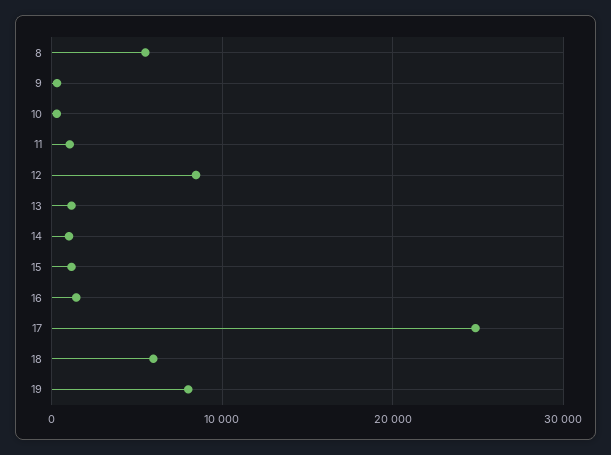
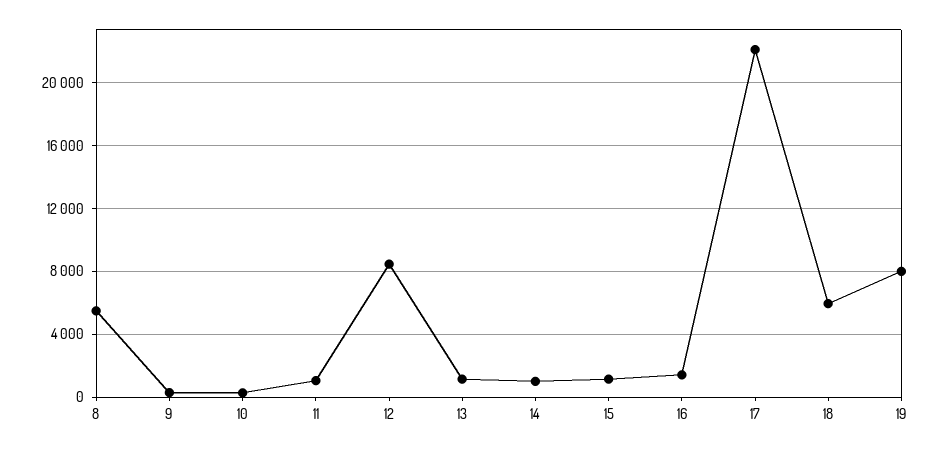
17: 25000 -> 22000

